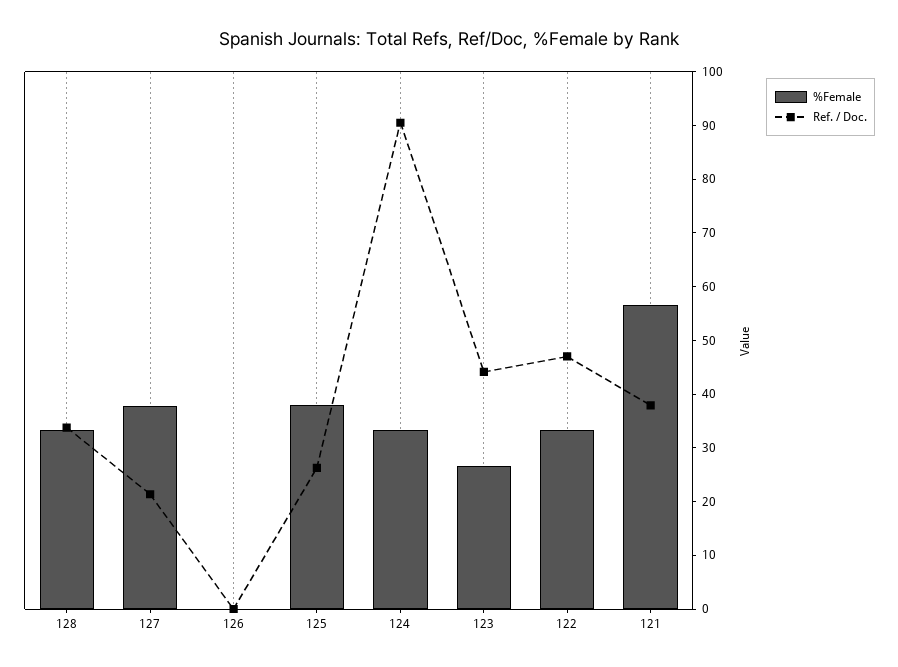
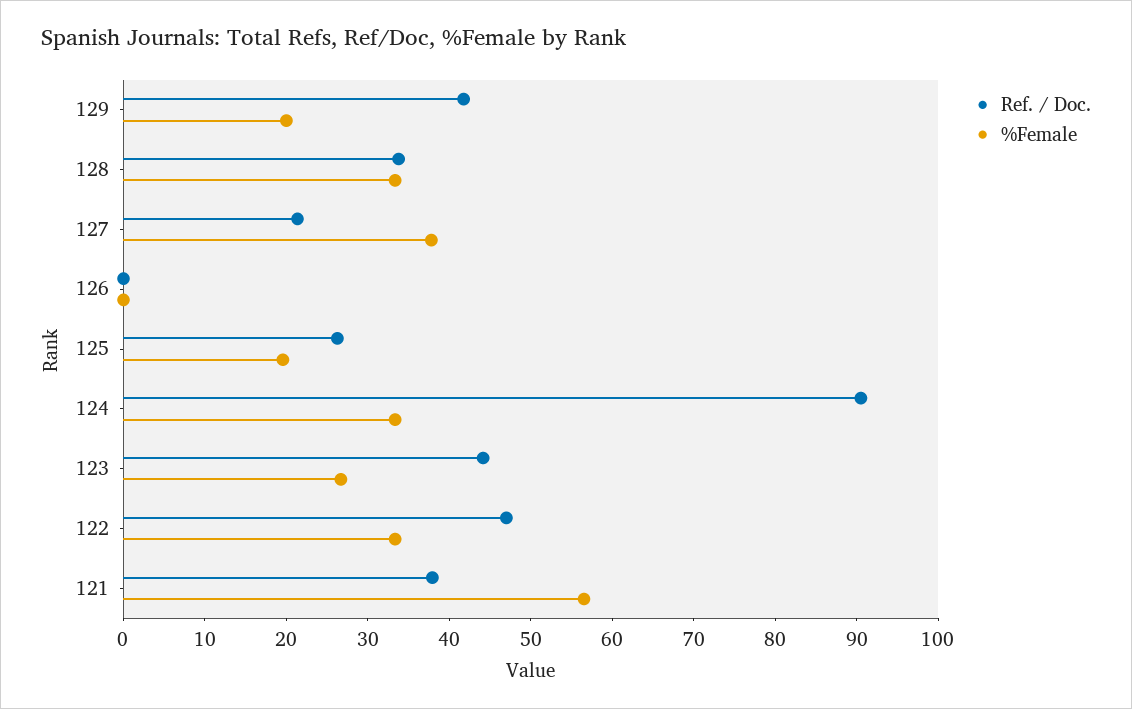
%Female, 125: 38 -> 20
Ref. / Doc., 129: none -> 42
%Female, 129: none -> 20

